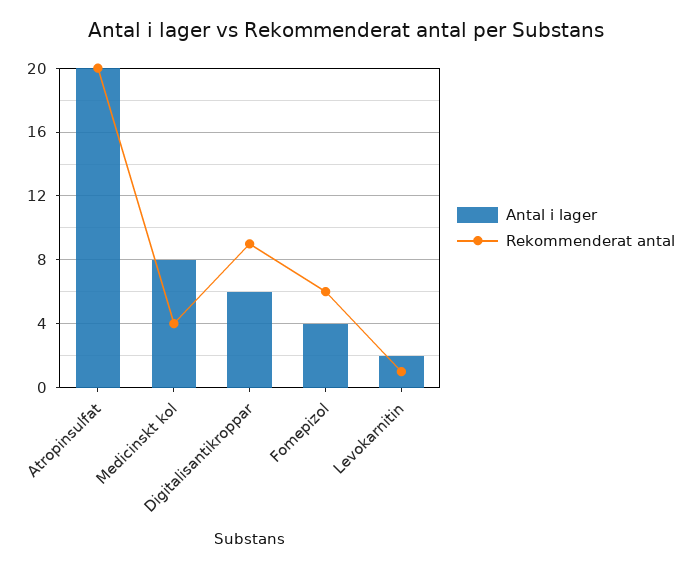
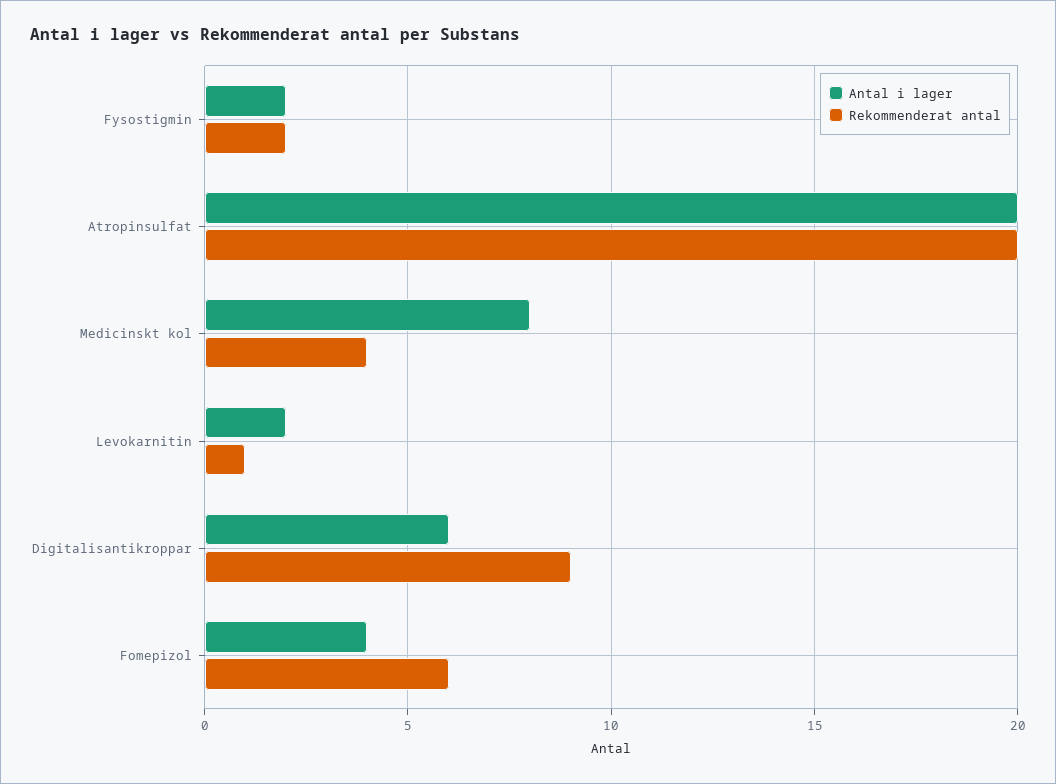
Antal i lager, Fysostigmin: none -> 2
Rekommenderat antal, Fysostigmin: none -> 2

